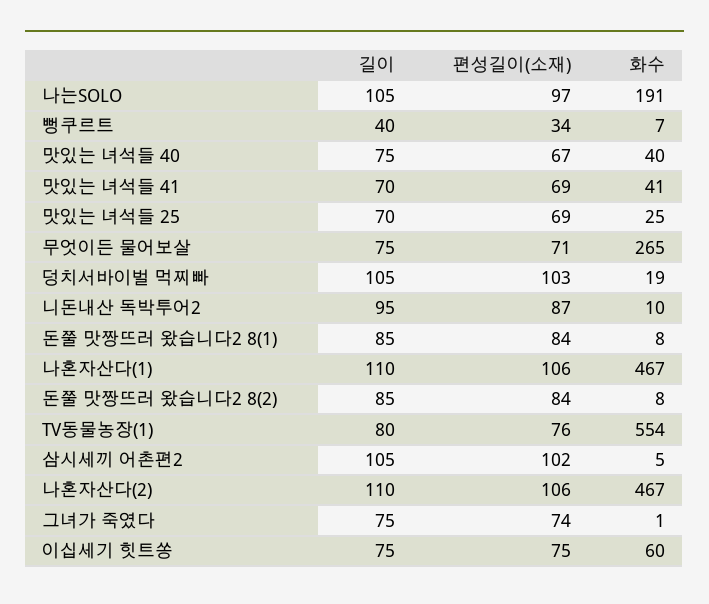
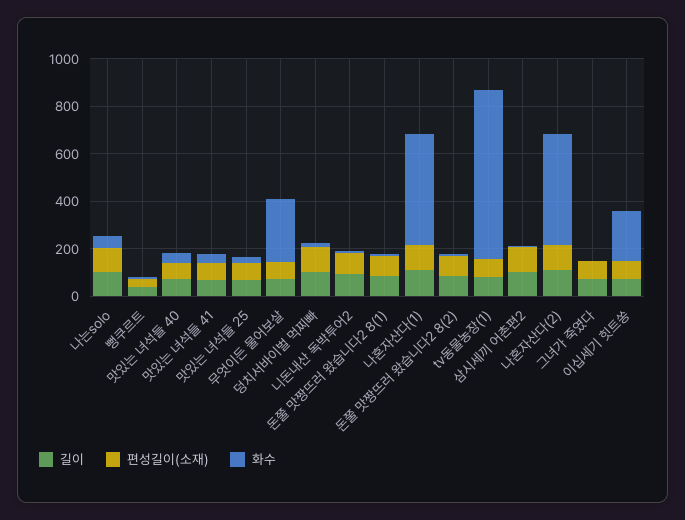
화수, 나는SOLO: 191 -> 50
화수, TV동물농장(1): 554 -> 700
화수, 이십세기 힛트쏭: 60 -> 200

